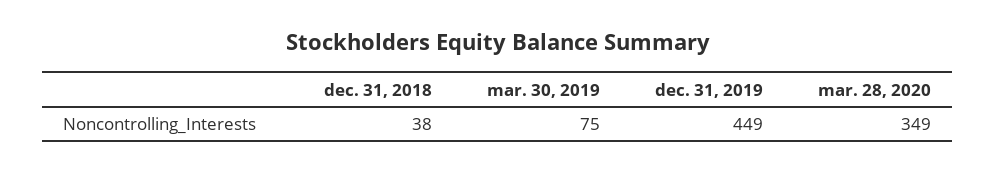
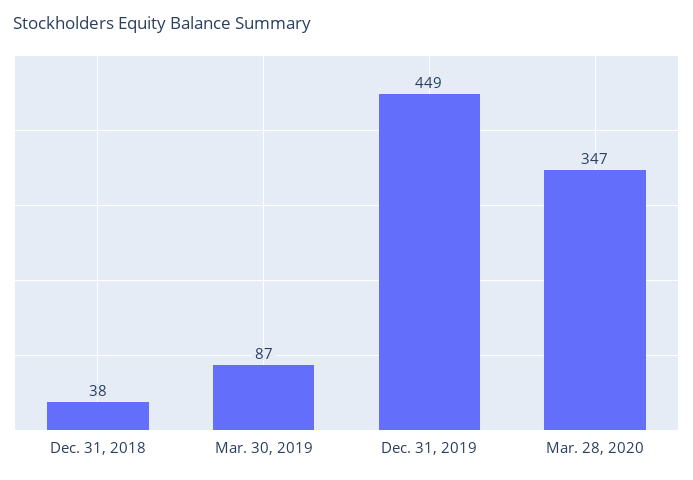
mar. 30, 2019: 75 -> 87
mar. 28, 2020: 349 -> 347

